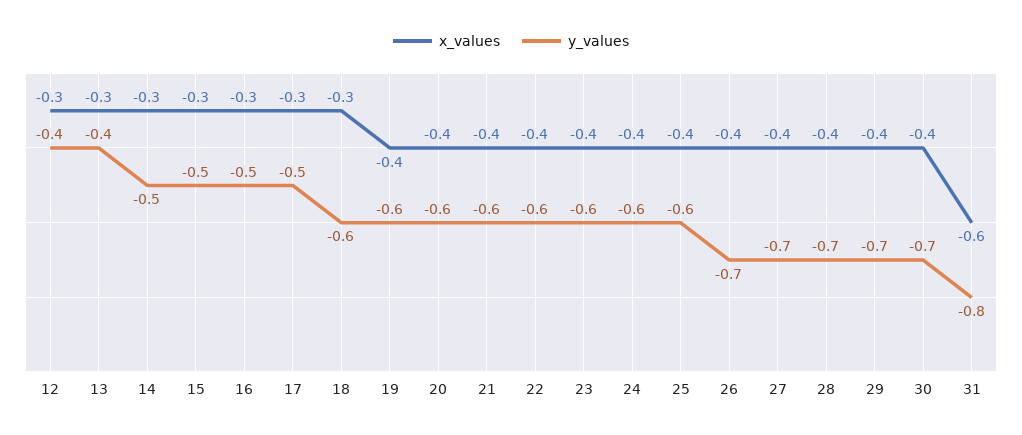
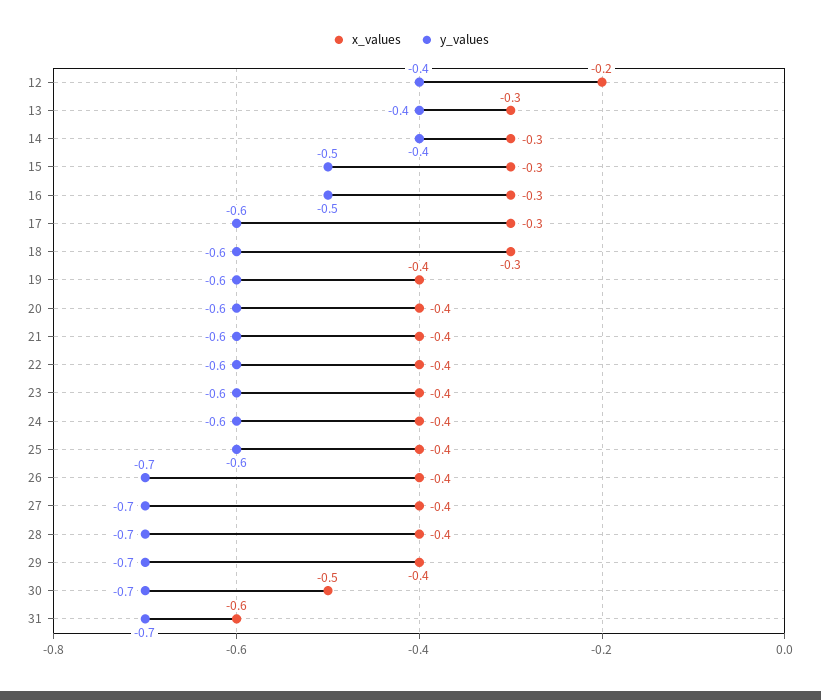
x_values, 12: -0.3 -> -0.2
y_values, 14: -0.5 -> -0.4
y_values, 17: -0.5 -> -0.6
x_values, 30: -0.4 -> -0.5
y_values, 31: -0.8 -> -0.7

